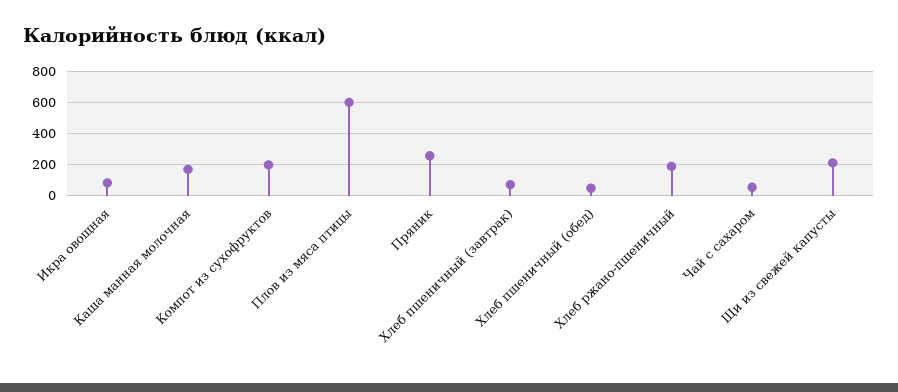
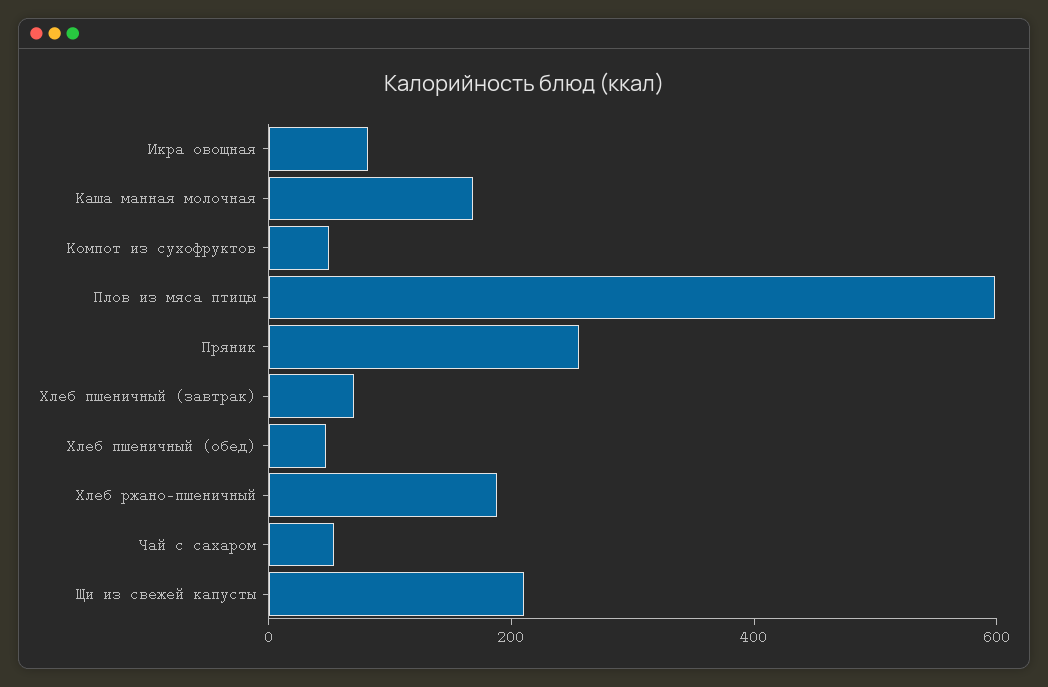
Компот из сухофруктов: 200 -> 50

